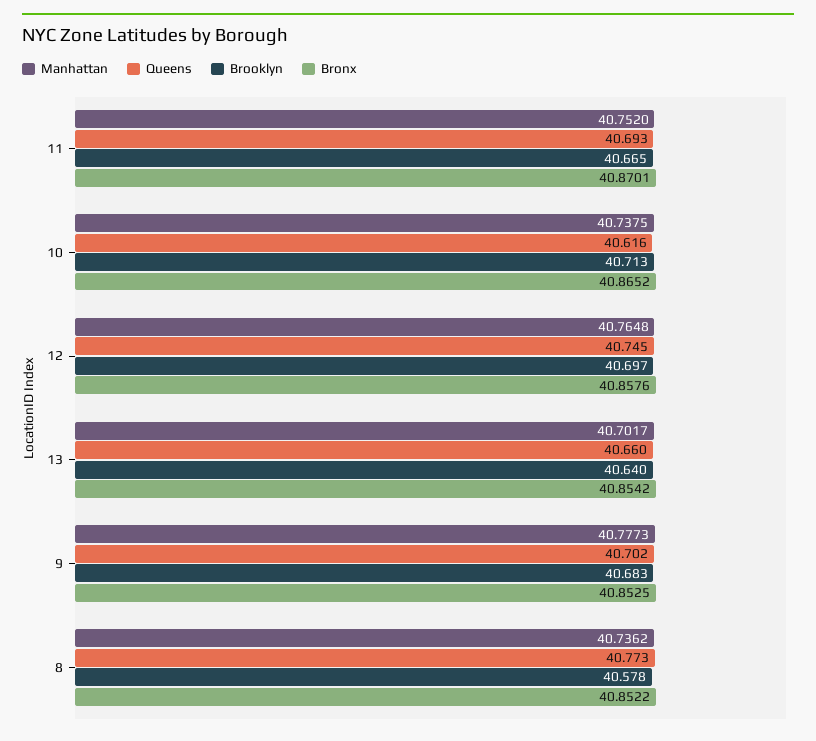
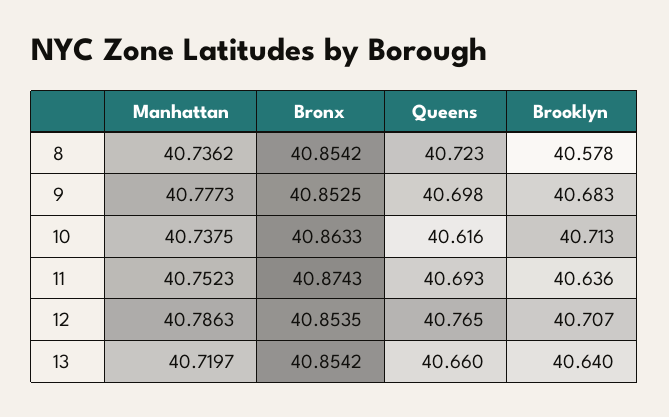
Manhattan, 11: 40.752 -> 40.7523
Brooklyn, 11: 40.665 -> 40.636
Bronx, 11: 40.8701 -> 40.8743
Bronx, 10: 40.8652 -> 40.8633
Manhattan, 12: 40.7648 -> 40.7863
Queens, 12: 40.745 -> 40.765
Brooklyn, 12: 40.697 -> 40.707
Bronx, 12: 40.8576 -> 40.8535
Manhattan, 13: 40.7017 -> 40.7197
Queens, 9: 40.702 -> 40.698
Queens, 8: 40.773 -> 40.723
Bronx, 8: 40.8522 -> 40.8542

